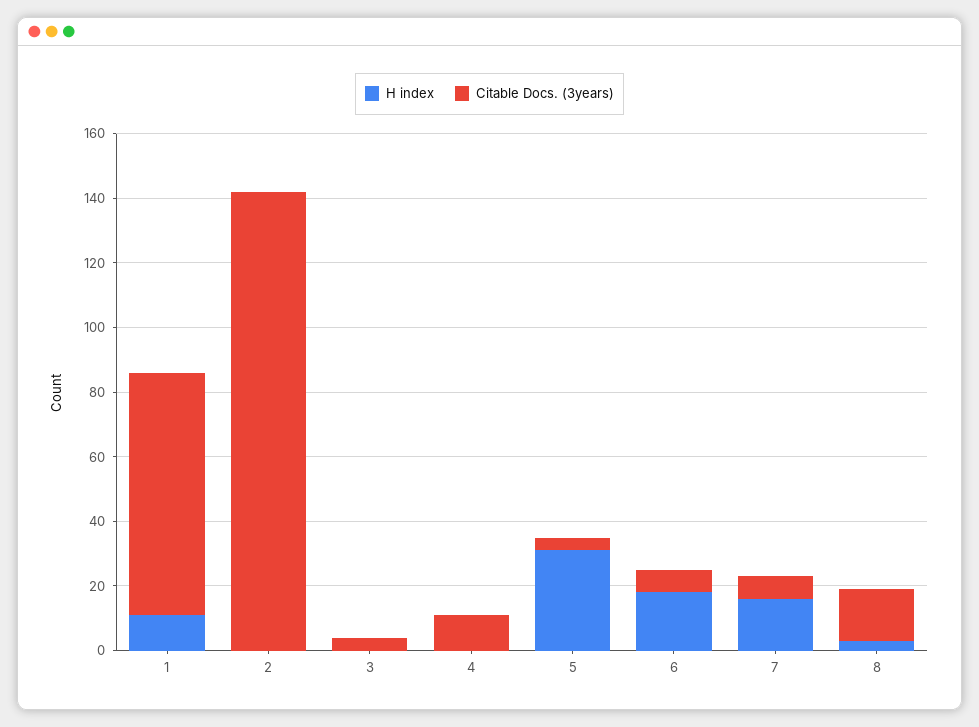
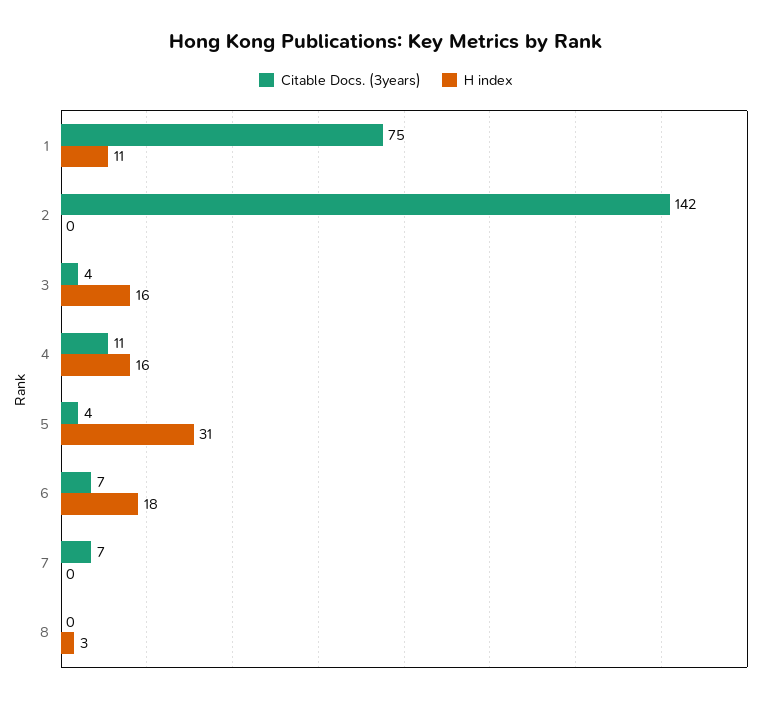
H index, 3: 0 -> 16
H index, 4: 0 -> 16
H index, 7: 15 -> 0
Citable Docs. (3years), 8: 15 -> 0

